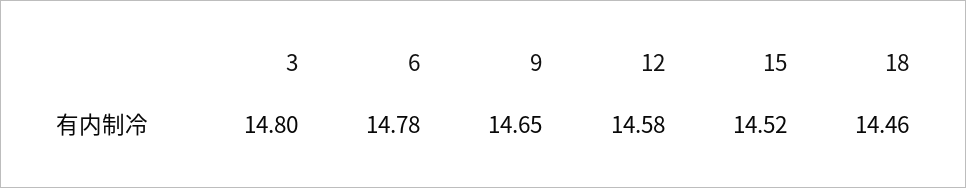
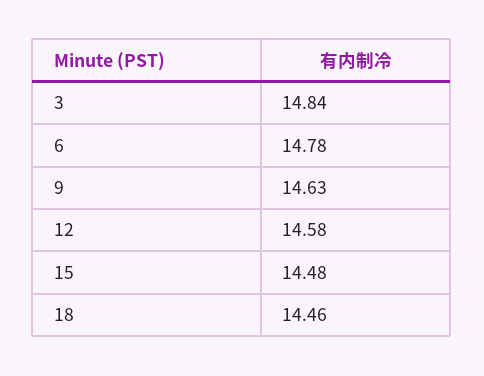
3: 14.8 -> 14.84
9: 14.65 -> 14.63
15: 14.52 -> 14.48

